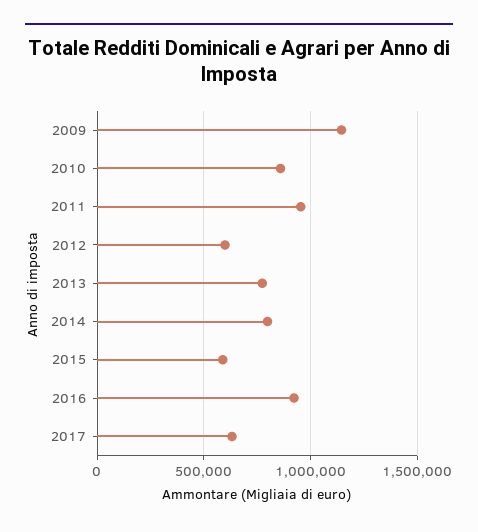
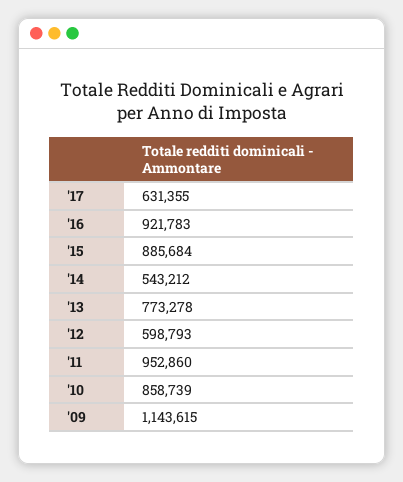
2014: 800000 -> 543212
2015: 600000 -> 885684

